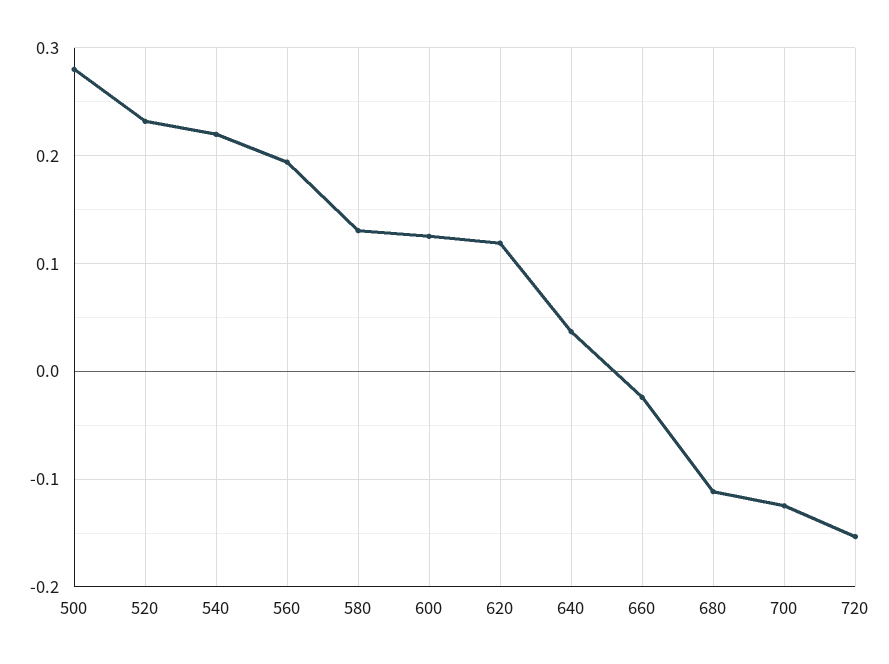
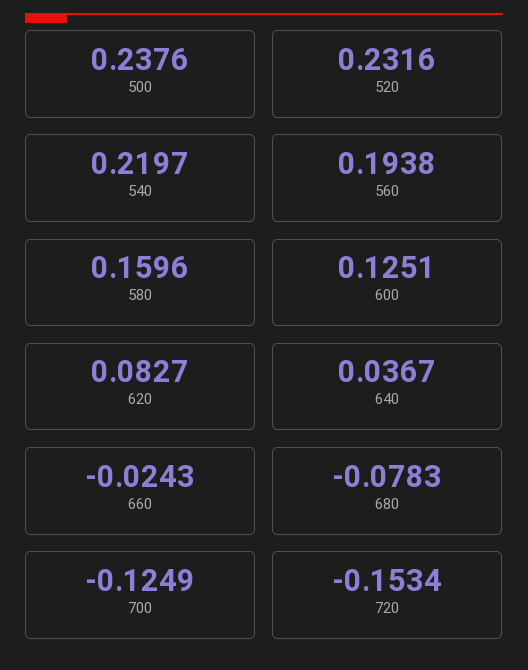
500: 0.28 -> 0.2376
580: 0.13 -> 0.1596
620: 0.12 -> 0.0827
680: -0.11 -> -0.0783

